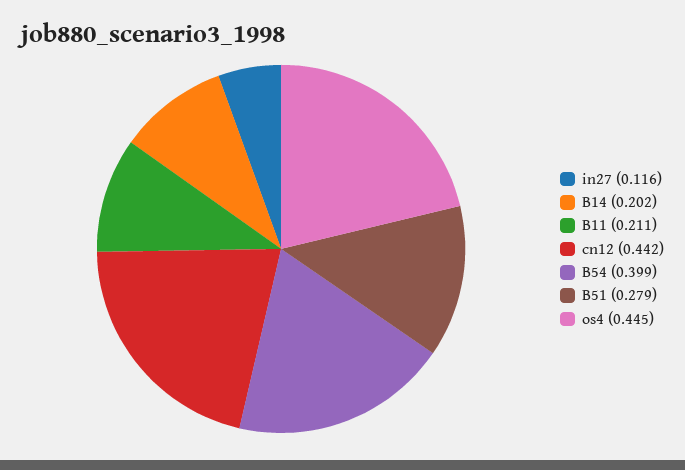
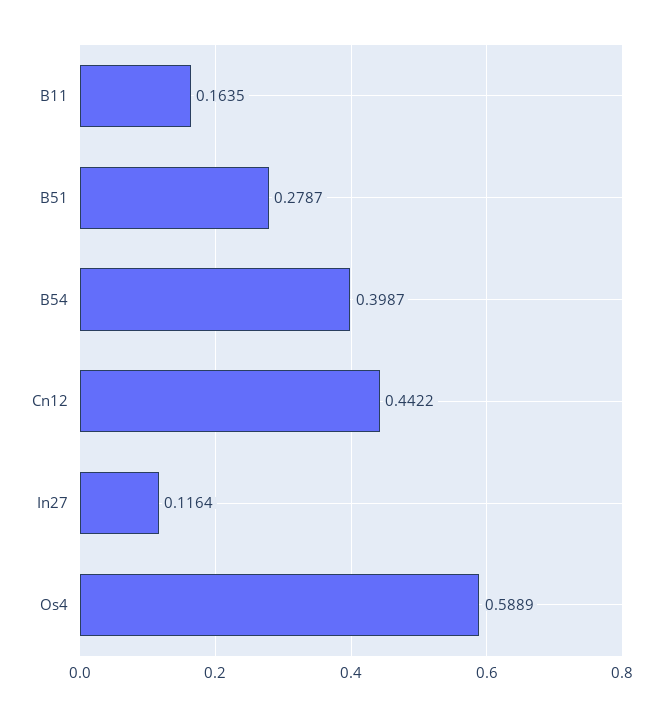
B14: 0.202 -> none
B11: 0.211 -> 0.1635
os4: 0.445 -> 0.5889

